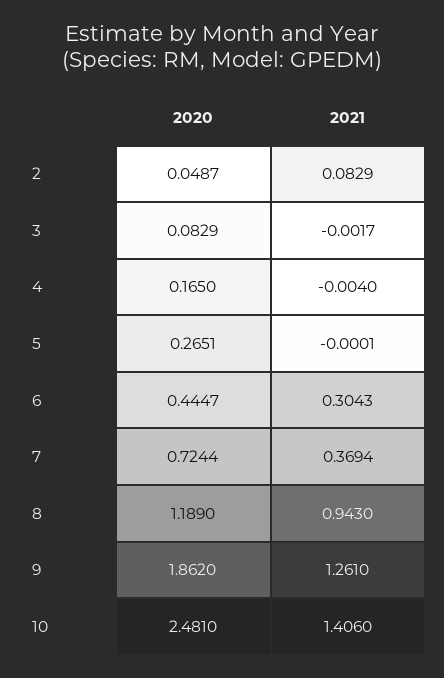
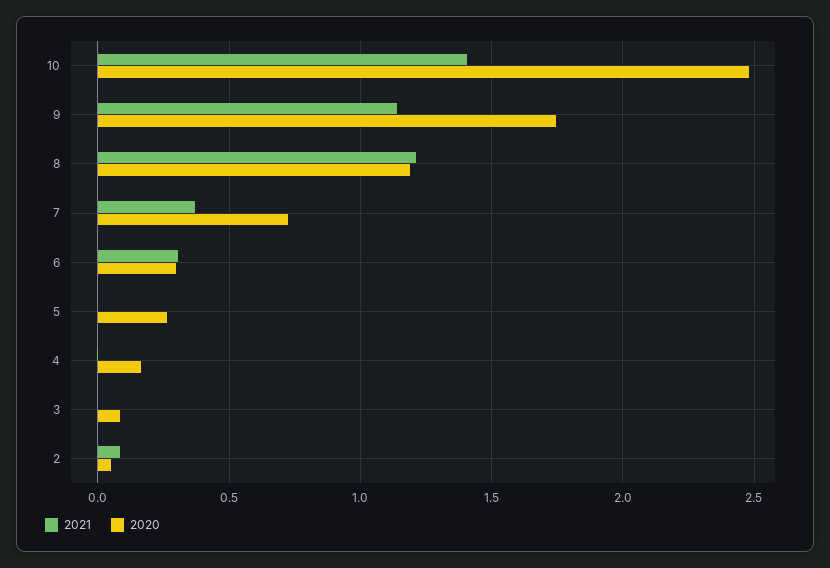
2020, 6: 0.4447 -> 0.3
2021, 8: 0.943 -> 1.2
2020, 9: 1.862 -> 1.75
2021, 9: 1.261 -> 1.15

